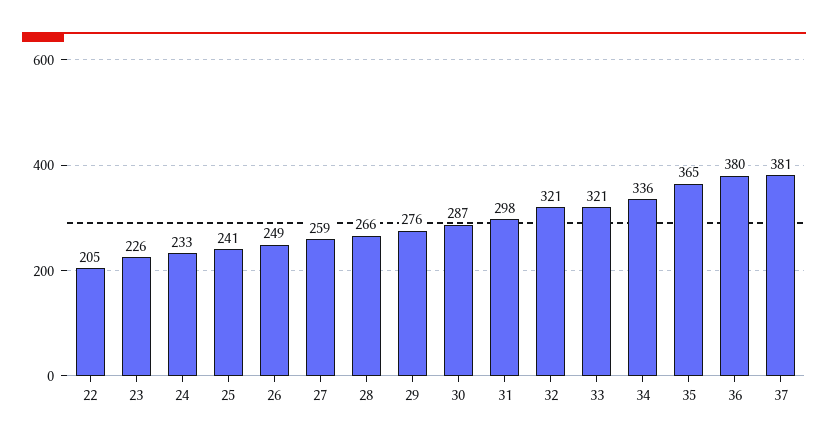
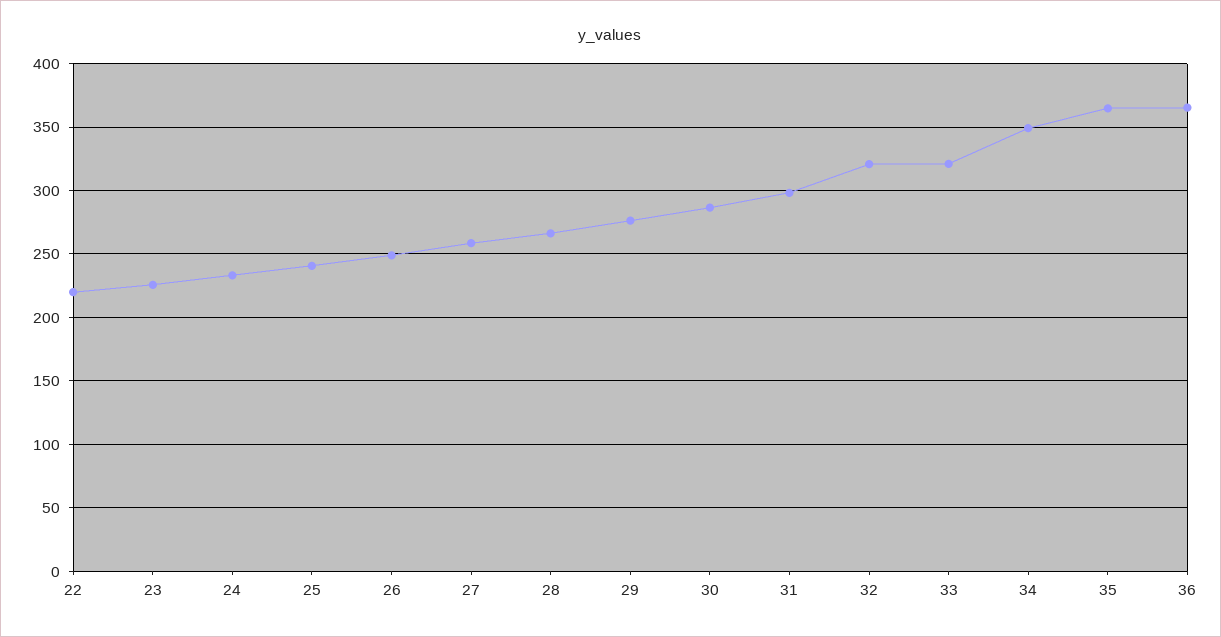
22: 205 -> 220
34: 336 -> 350
36: 380 -> 365
37: 381 -> none

